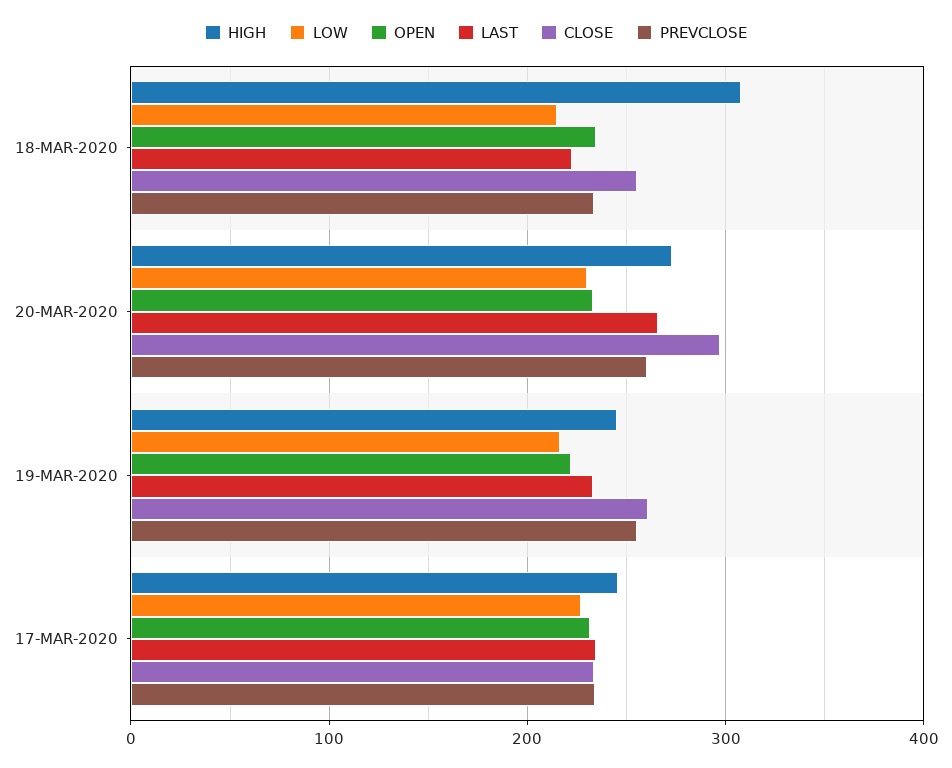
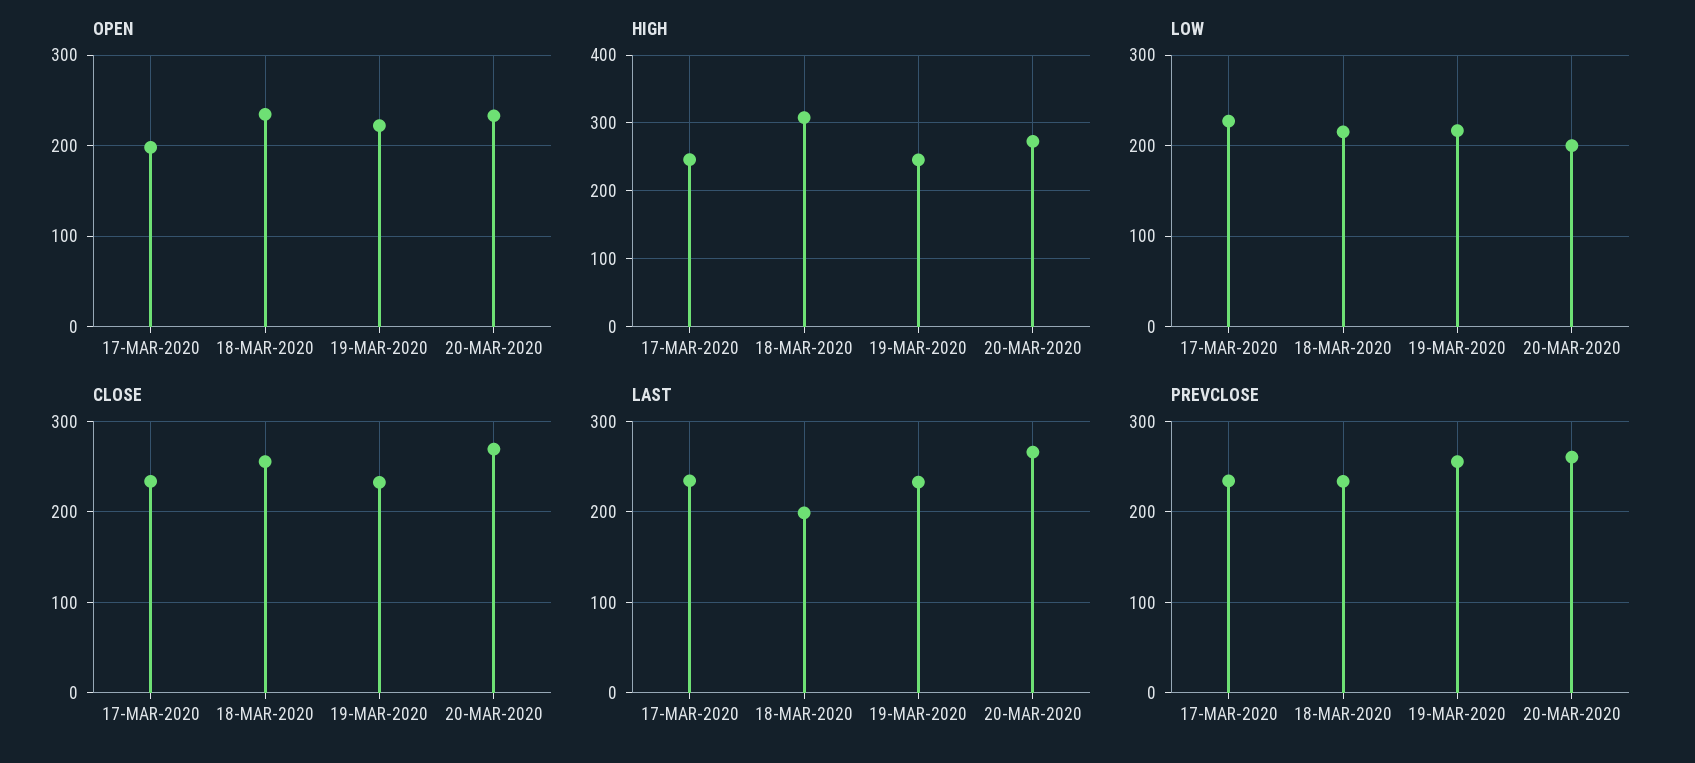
LAST, 18-MAR-2020: 220 -> 200
LOW, 20-MAR-2020: 230 -> 200
CLOSE, 20-MAR-2020: 300 -> 270
CLOSE, 19-MAR-2020: 260 -> 230
OPEN, 17-MAR-2020: 230 -> 200

